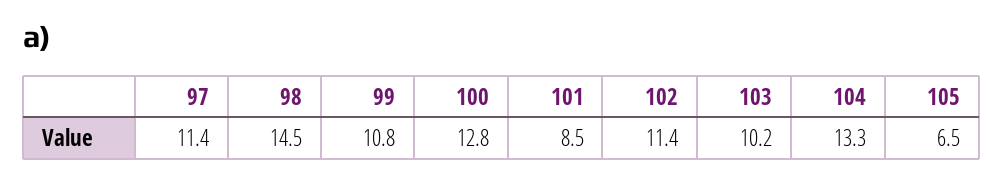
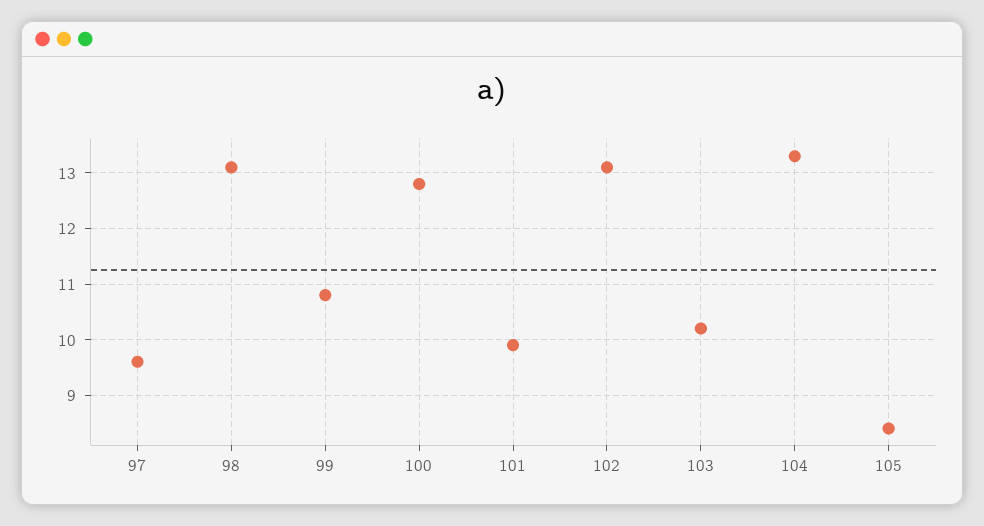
97: 11.4 -> 9.5
98: 14.5 -> 13
101: 8.5 -> 10
102: 11.4 -> 13
105: 6.5 -> 8.5

